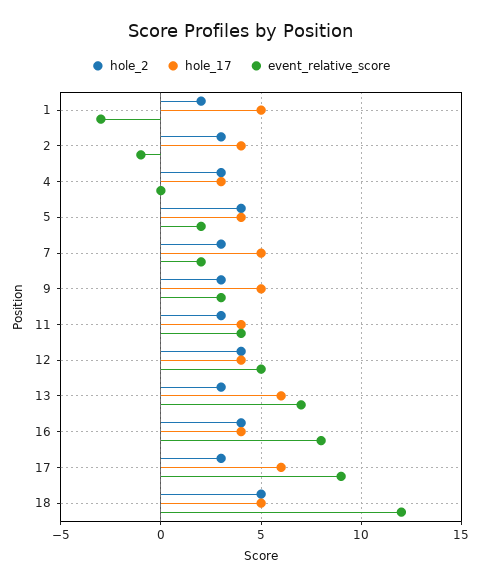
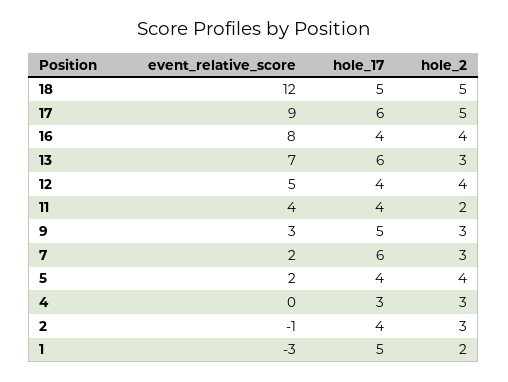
hole_17, 7: 5 -> 6
hole_2, 11: 3 -> 2
hole_2, 17: 3 -> 5

